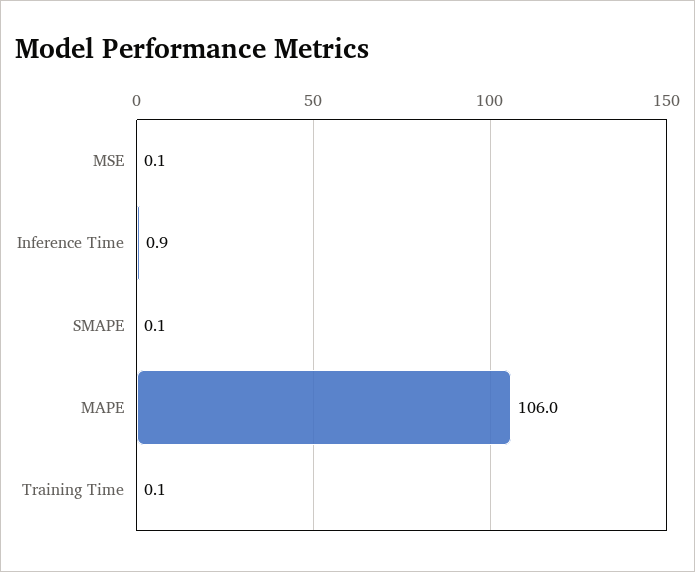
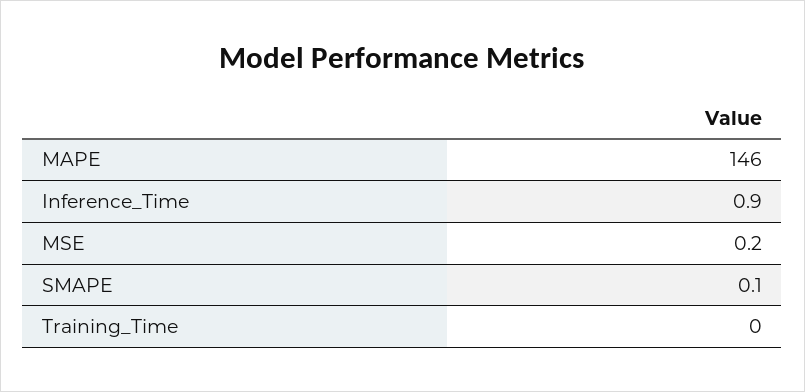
MSE: 0.1 -> 0.2
MAPE: 106 -> 146
Training Time: 0.1 -> 0

